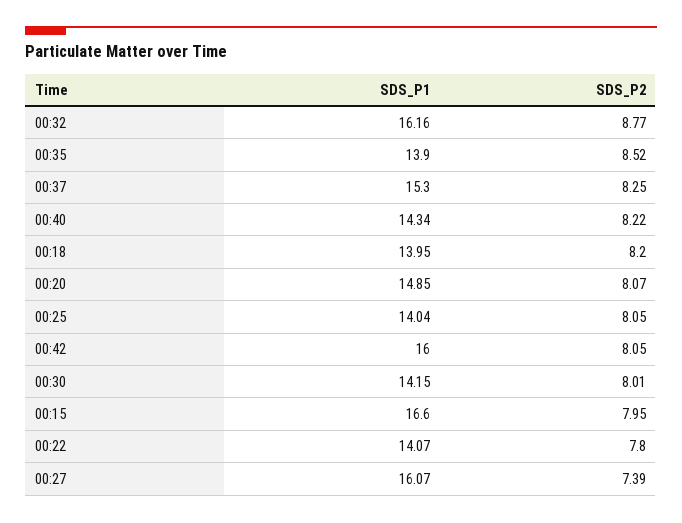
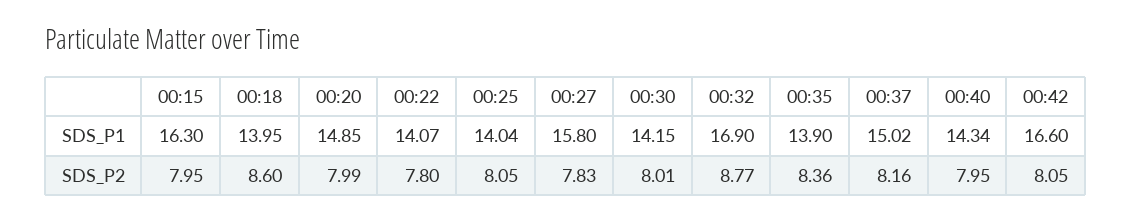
SDS_P1, 00:32: 16.16 -> 16.9
SDS_P2, 00:35: 8.52 -> 8.36
SDS_P1, 00:37: 15.3 -> 15.02
SDS_P2, 00:37: 8.25 -> 8.16
SDS_P2, 00:40: 8.22 -> 7.95
SDS_P2, 00:18: 8.2 -> 8.6
SDS_P2, 00:20: 8.07 -> 7.99
SDS_P1, 00:42: 16 -> 16.6
SDS_P1, 00:15: 16.6 -> 16.3
SDS_P1, 00:27: 16.07 -> 15.8
SDS_P2, 00:27: 7.39 -> 7.83

